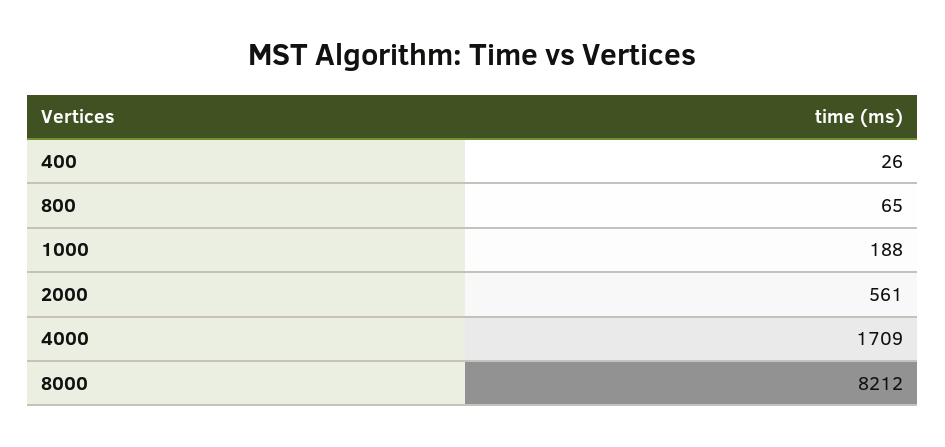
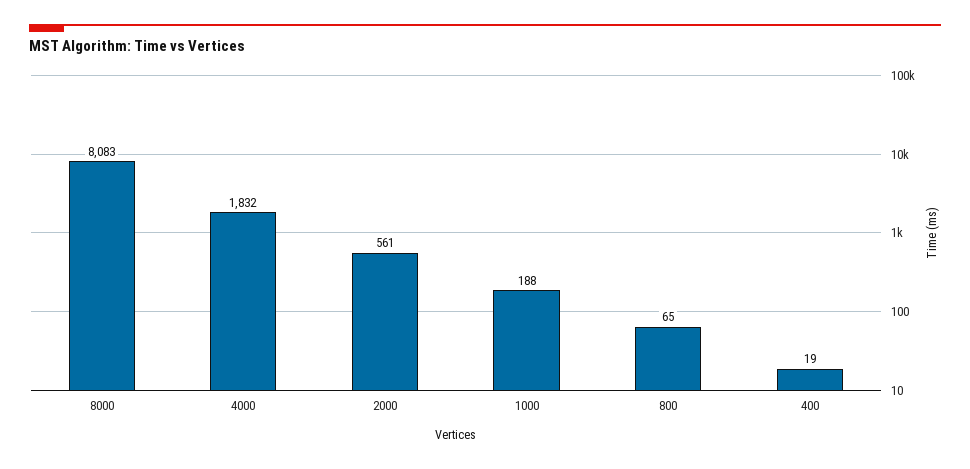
400: 26 -> 19
4000: 1709 -> 1832
8000: 8212 -> 8083

